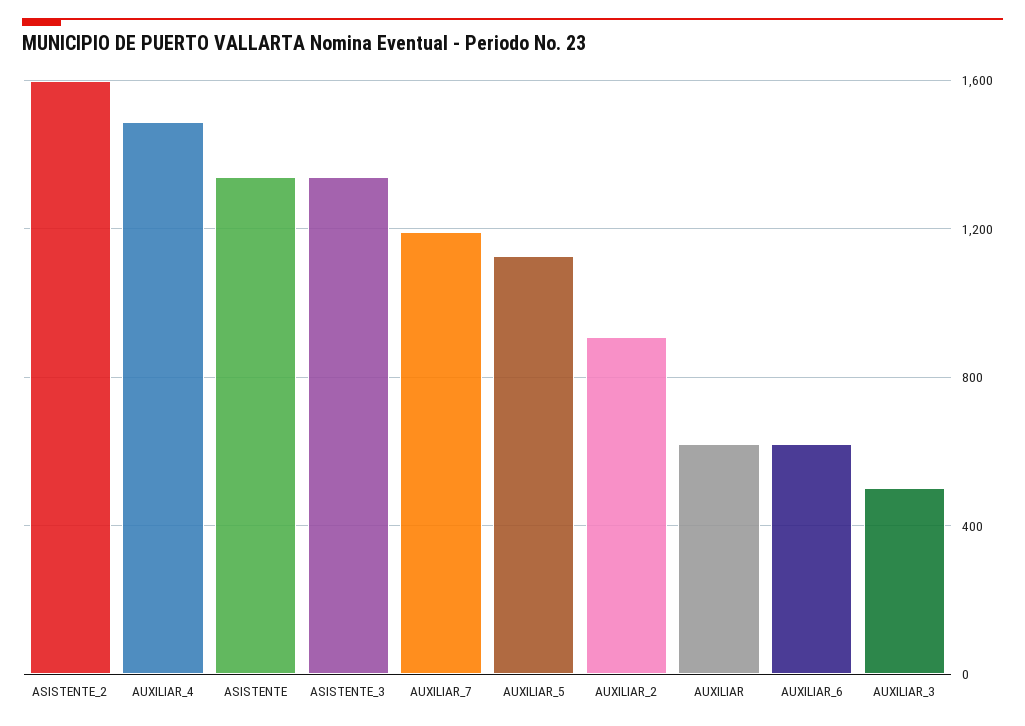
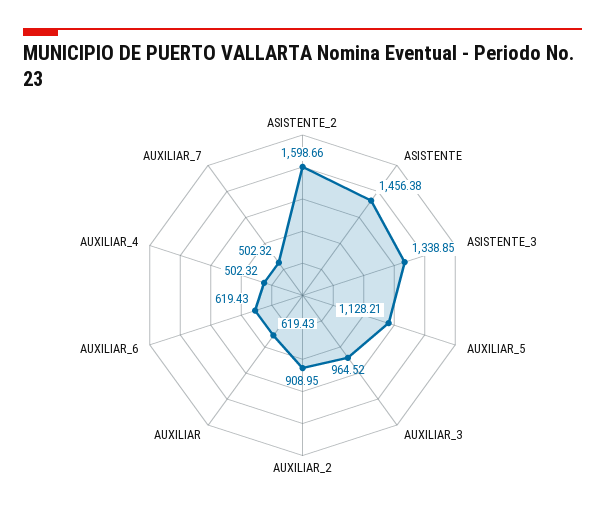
AUXILIAR_4: 1500 -> 502.32
ASISTENTE: 1350 -> 1456.38
AUXILIAR_7: 1200 -> 502.32
AUXILIAR_3: 500 -> 964.52

